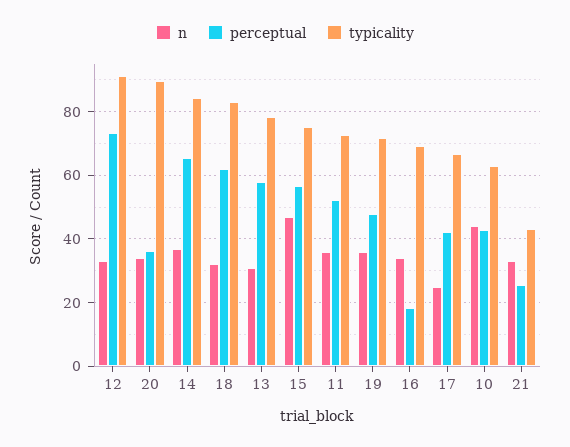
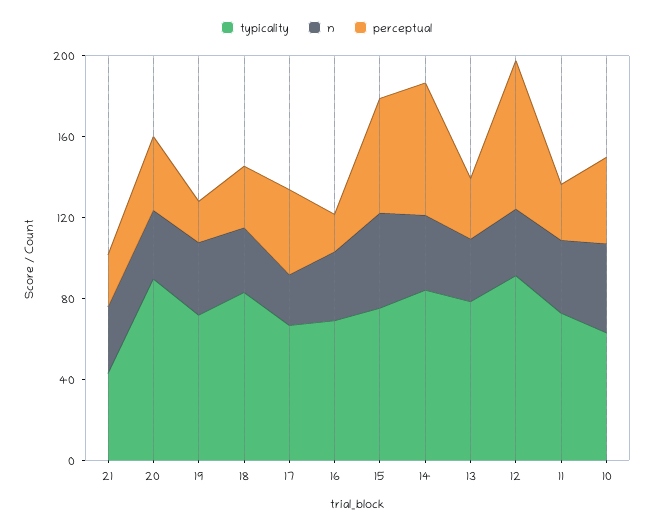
perceptual, 18: 62 -> 30
perceptual, 13: 58 -> 30
perceptual, 11: 52 -> 30
perceptual, 19: 48 -> 20

